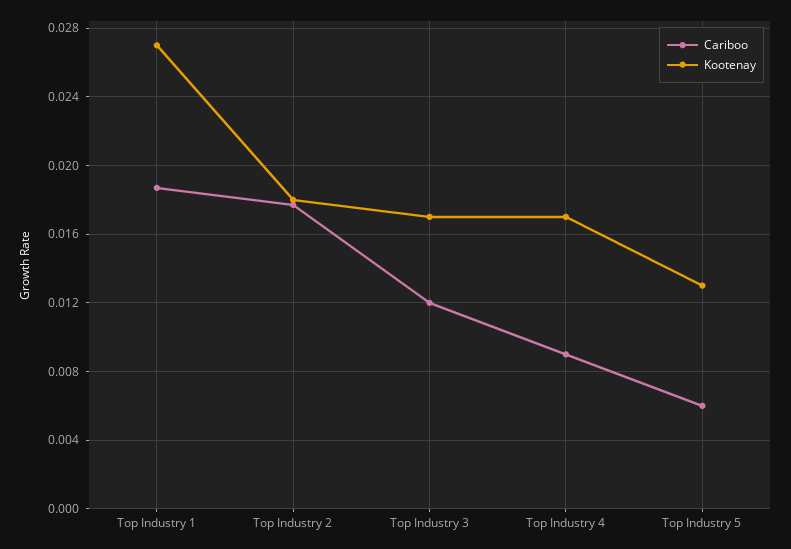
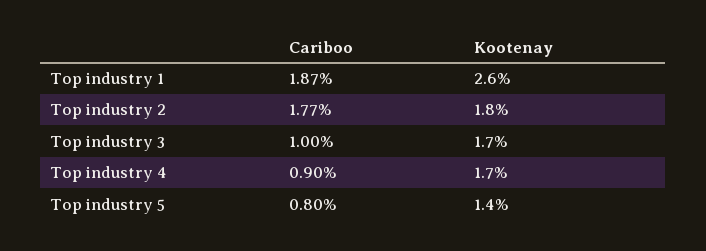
Kootenay, Top Industry 1: 0.027 -> 0.026
Cariboo, Top Industry 3: 0.012 -> 0.01
Cariboo, Top Industry 5: 0.006 -> 0.008
Kootenay, Top Industry 5: 0.013 -> 0.014

